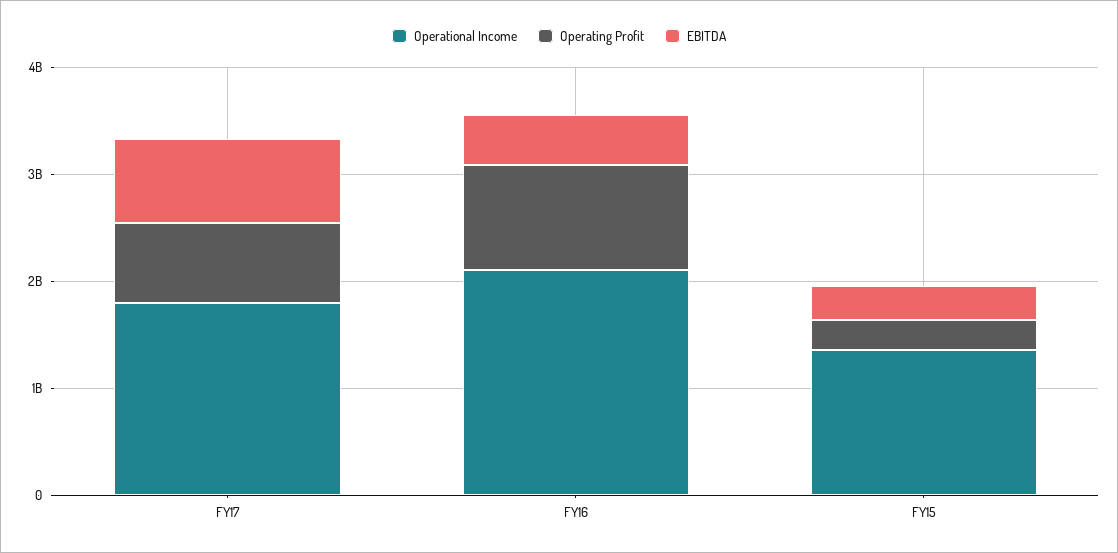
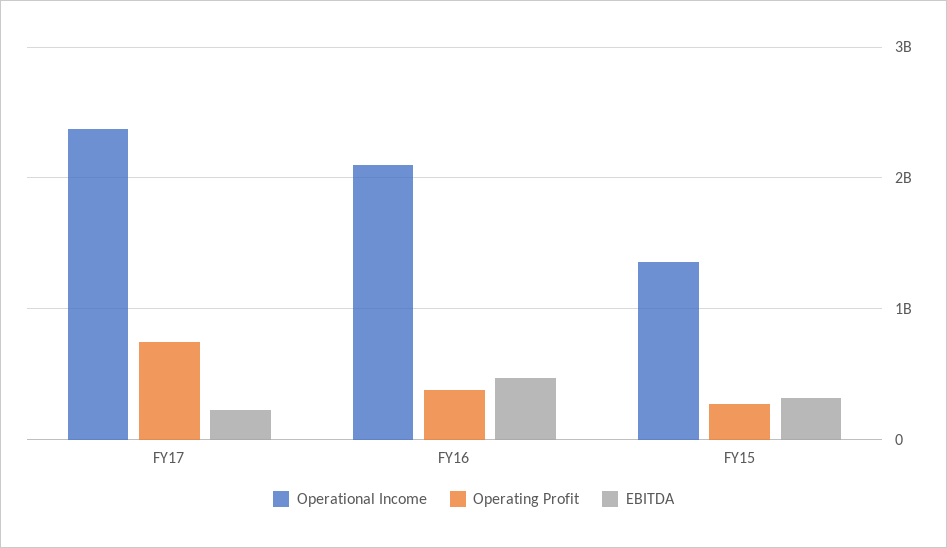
Operational Income, FY17: 1800000000 -> 2400000000
EBITDA, FY17: 800000000 -> 200000000
Operating Profit, FY16: 1000000000 -> 400000000

